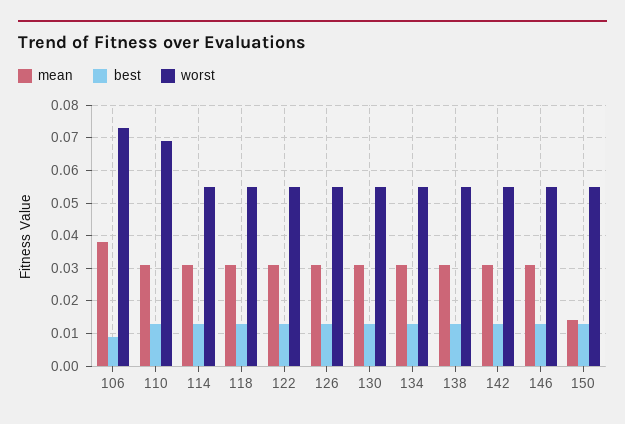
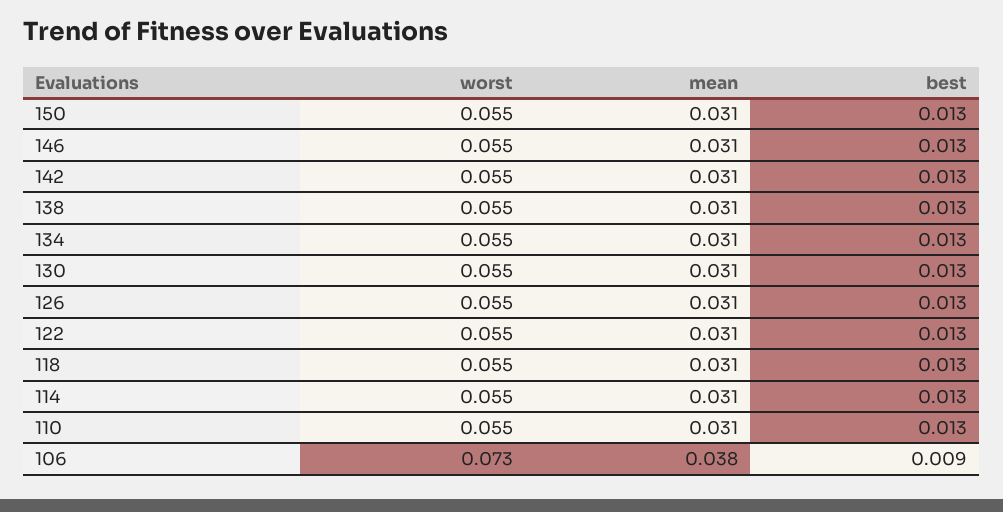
worst, 110: 0.07 -> 0.055
mean, 150: 0.015 -> 0.031

